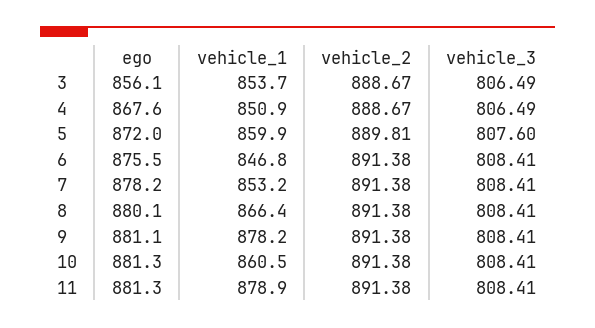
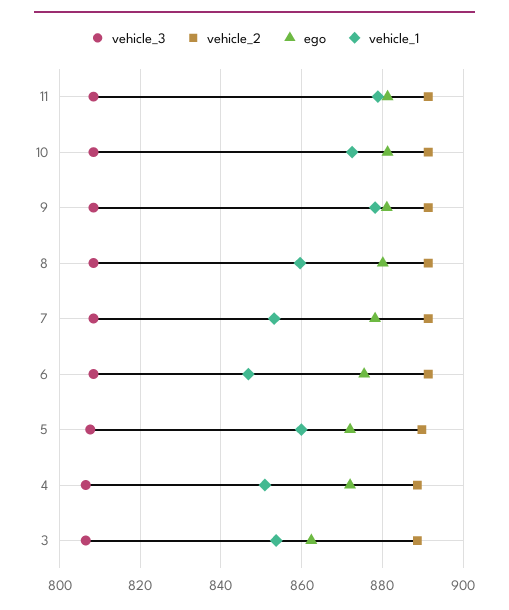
ego, 3: 856.1 -> 862
ego, 4: 867.6 -> 872
vehicle_1, 8: 866.4 -> 860
vehicle_1, 10: 860.5 -> 872

